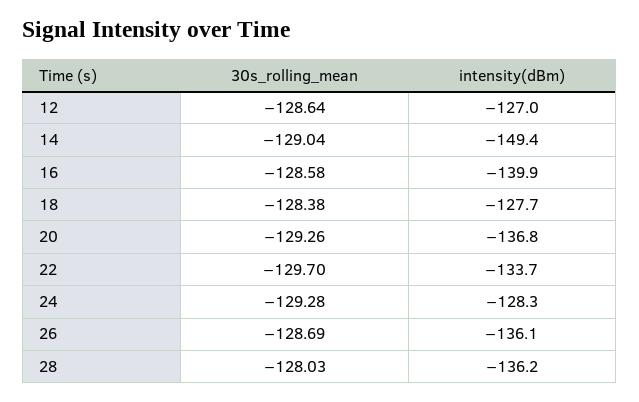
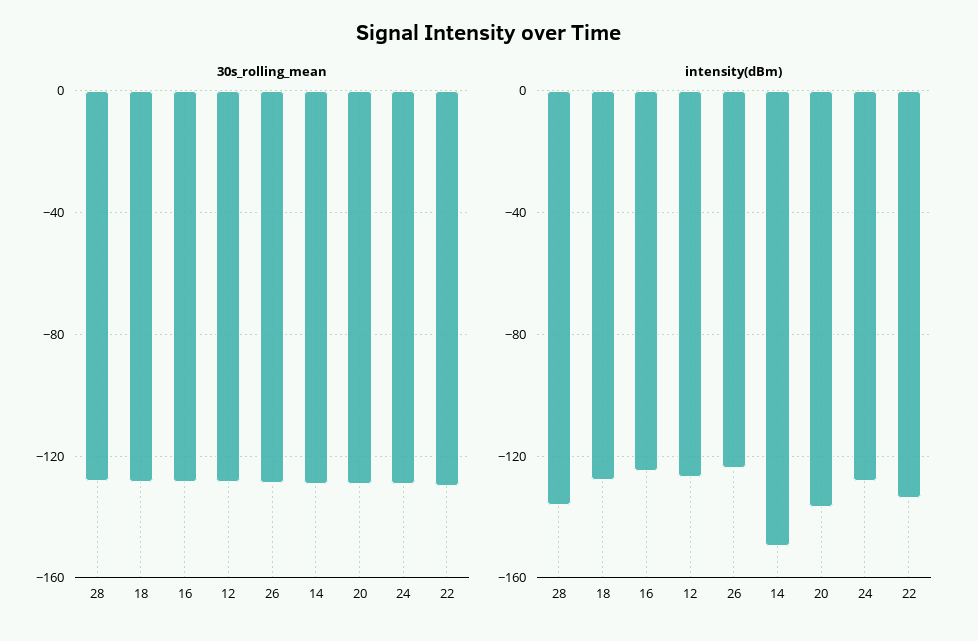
intensity(dBm), 16: -139.9 -> -125
intensity(dBm), 26: -136.1 -> -125

